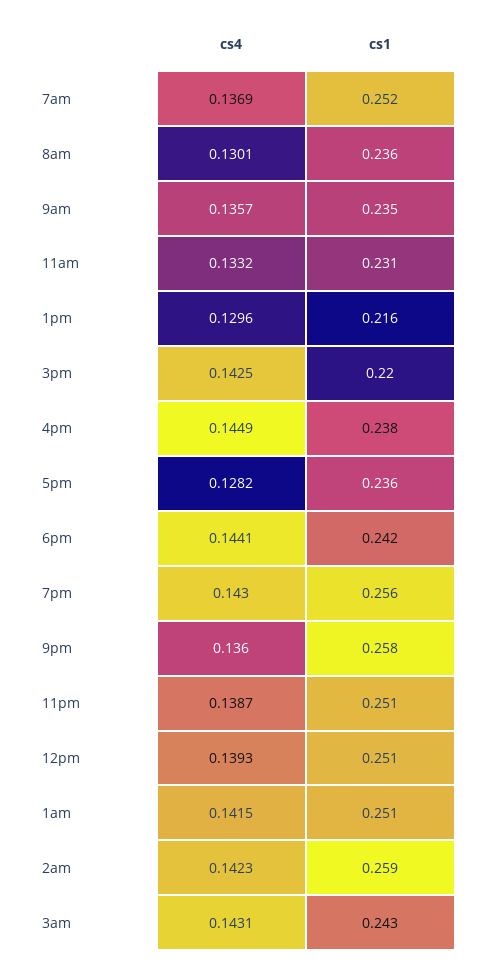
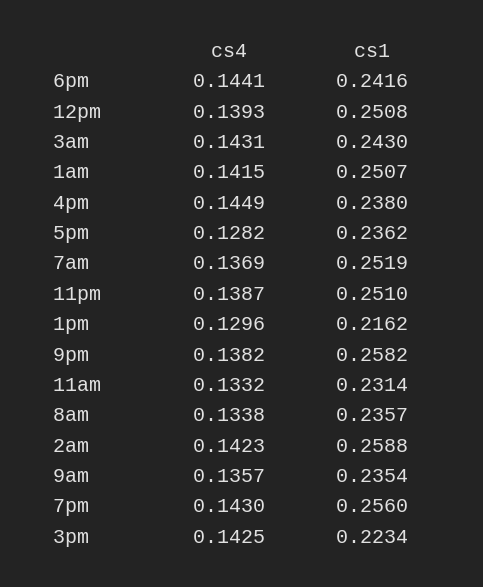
cs4, 8am: 0.1301 -> 0.1338
cs1, 3pm: 0.22 -> 0.2234
cs4, 9pm: 0.136 -> 0.1382

